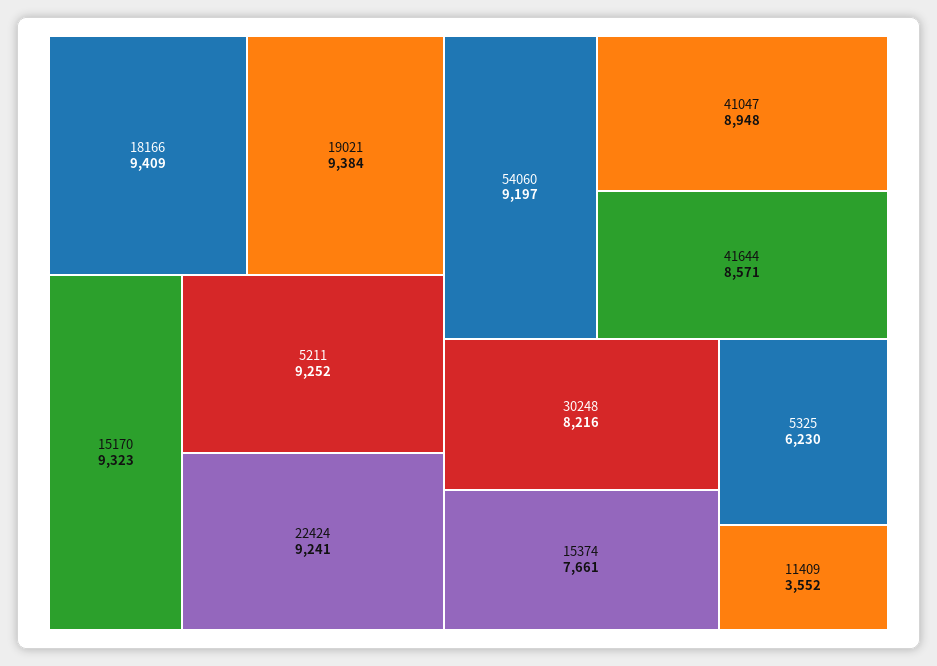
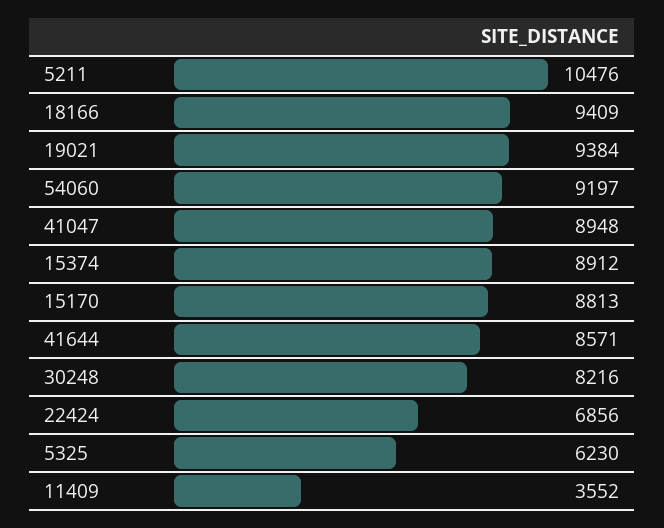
15170: 9323 -> 8813
5211: 9252 -> 10476
22424: 9241 -> 6856
15374: 7661 -> 8912

